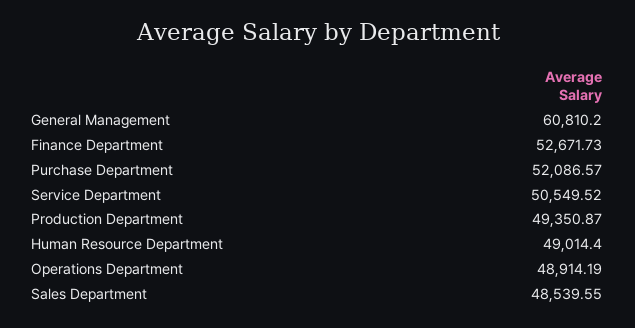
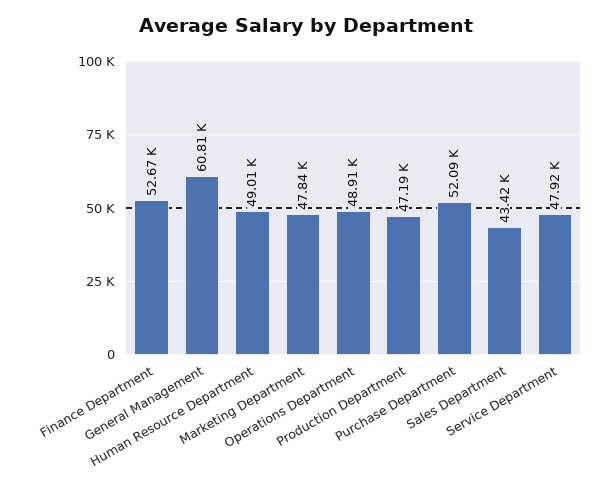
Service Department: 50549.52 -> 47920
Production Department: 49350.87 -> 47190
Sales Department: 48539.55 -> 43420
Marketing Department: none -> 47840

